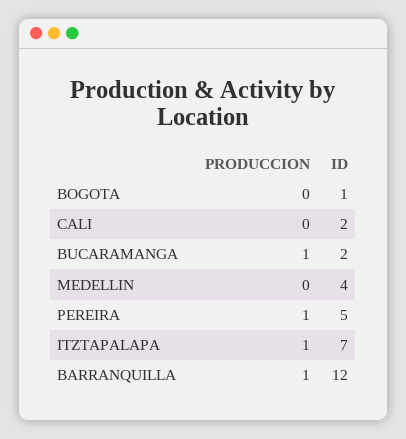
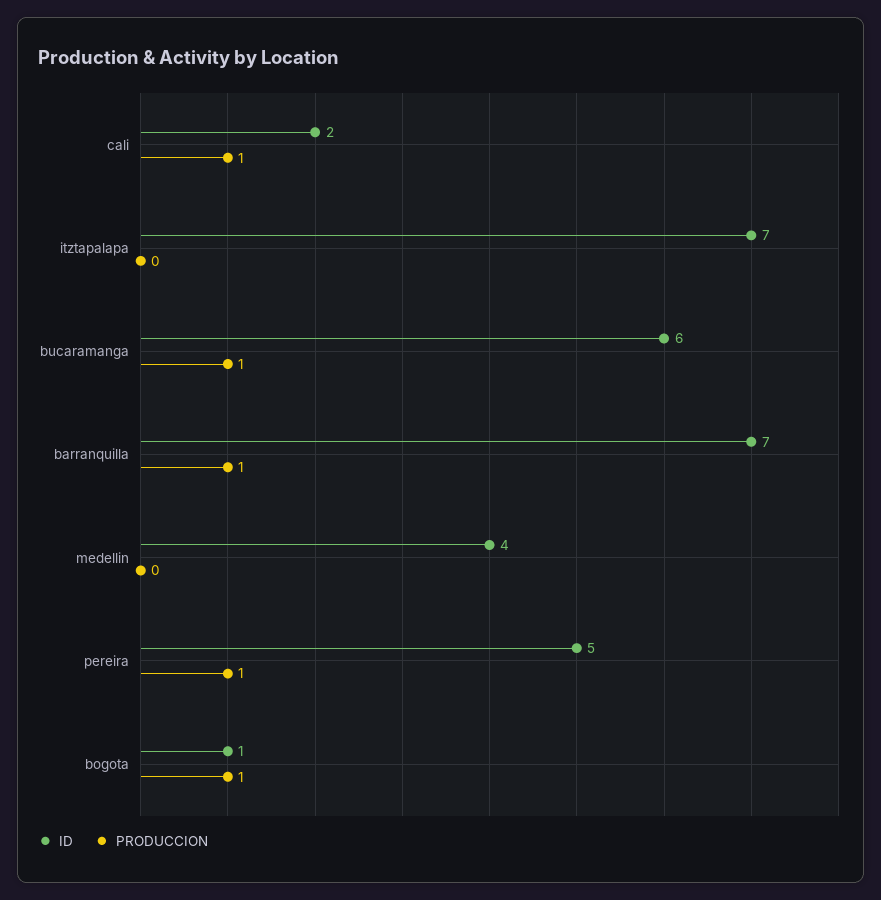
PRODUCCION, BOGOTA: 0 -> 1
PRODUCCION, CALI: 0 -> 1
ID, BUCARAMANGA: 2 -> 6
PRODUCCION, ITZTAPALAPA: 1 -> 0
ID, BARRANQUILLA: 12 -> 7

